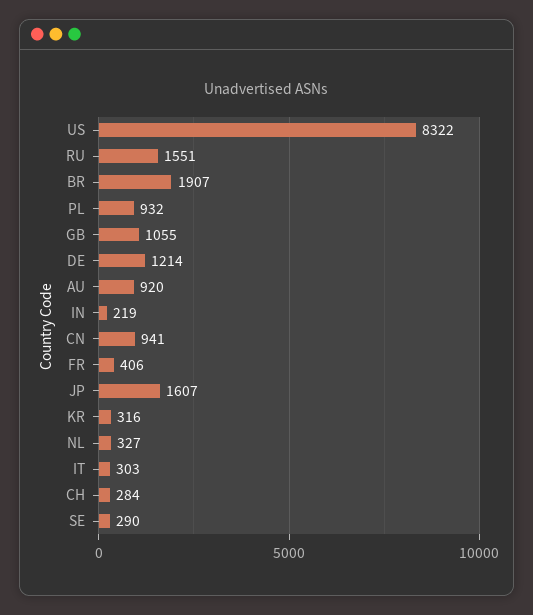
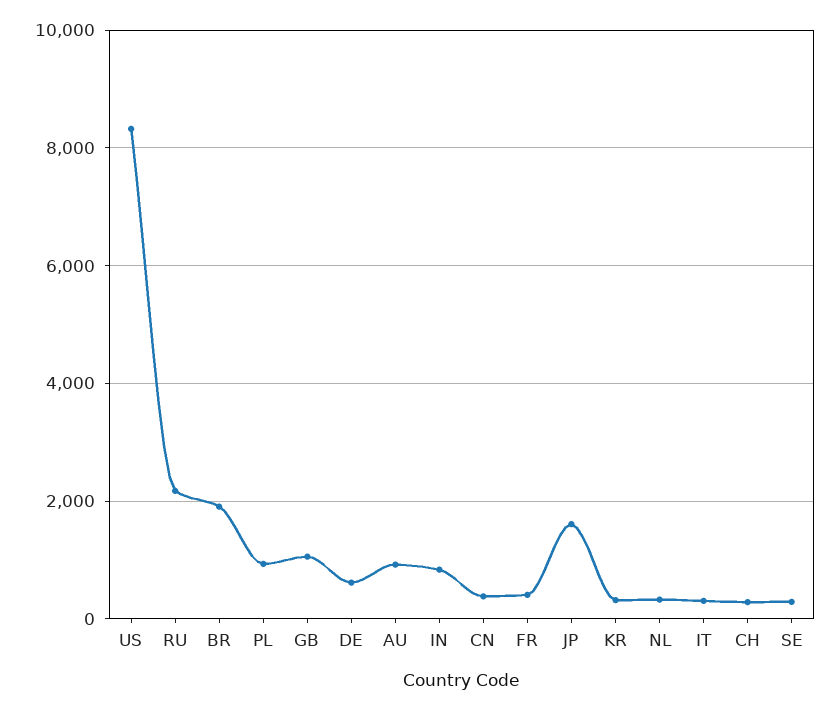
RU: 1551 -> 2200
DE: 1214 -> 600
IN: 219 -> 800
CN: 941 -> 400

